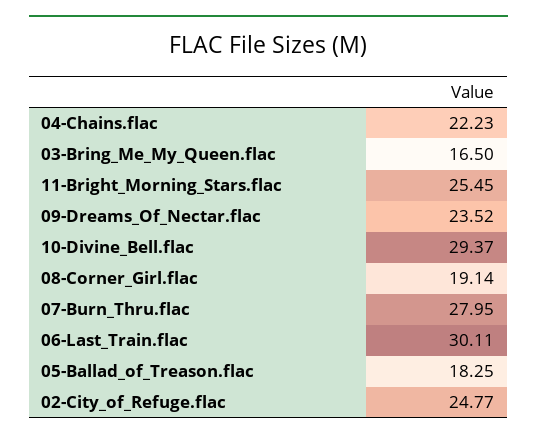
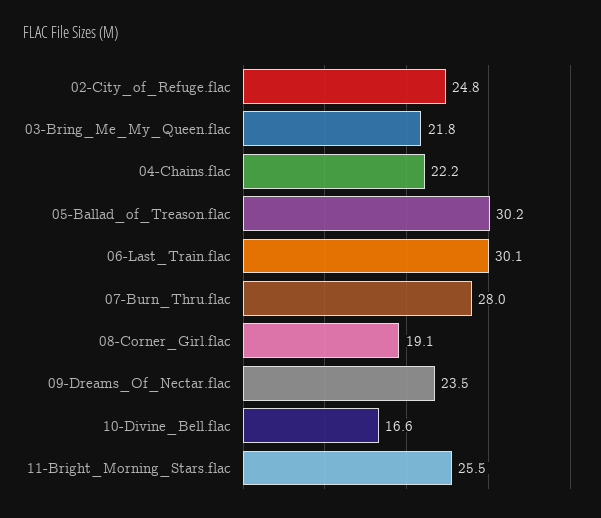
03-Bring_Me_My_Queen.flac: 16.5 -> 21.8
10-Divine_Bell.flac: 29.37 -> 16.6
05-Ballad_of_Treason.flac: 18.25 -> 30.2

